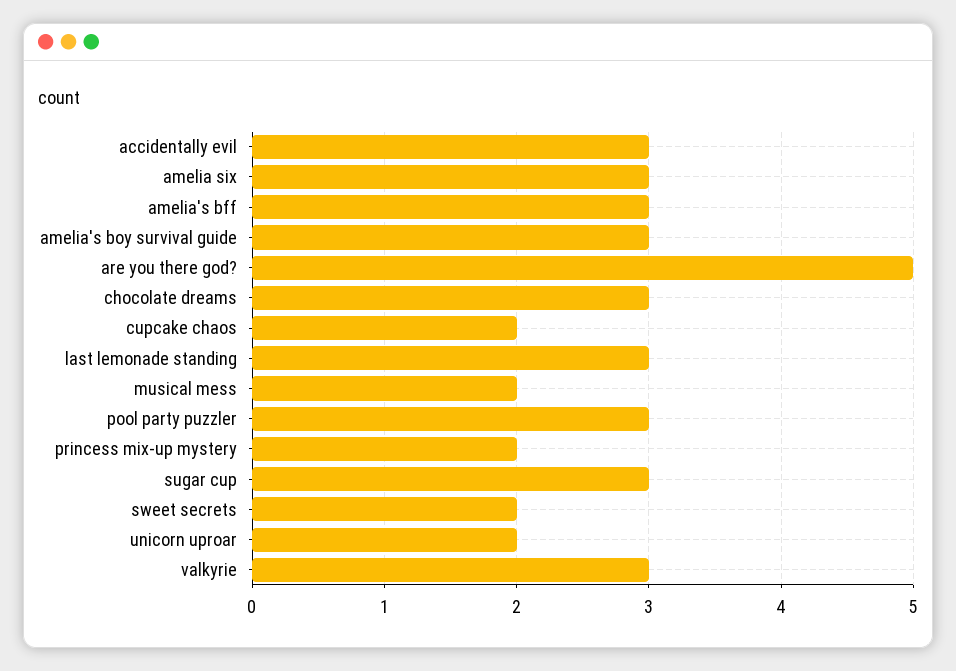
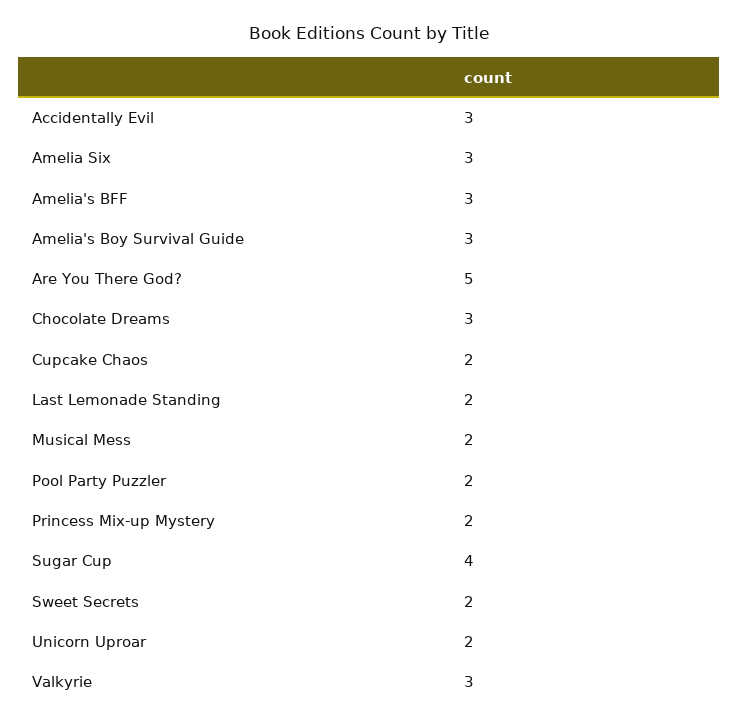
last lemonade standing: 3 -> 2
pool party puzzler: 3 -> 2
sugar cup: 3 -> 4

